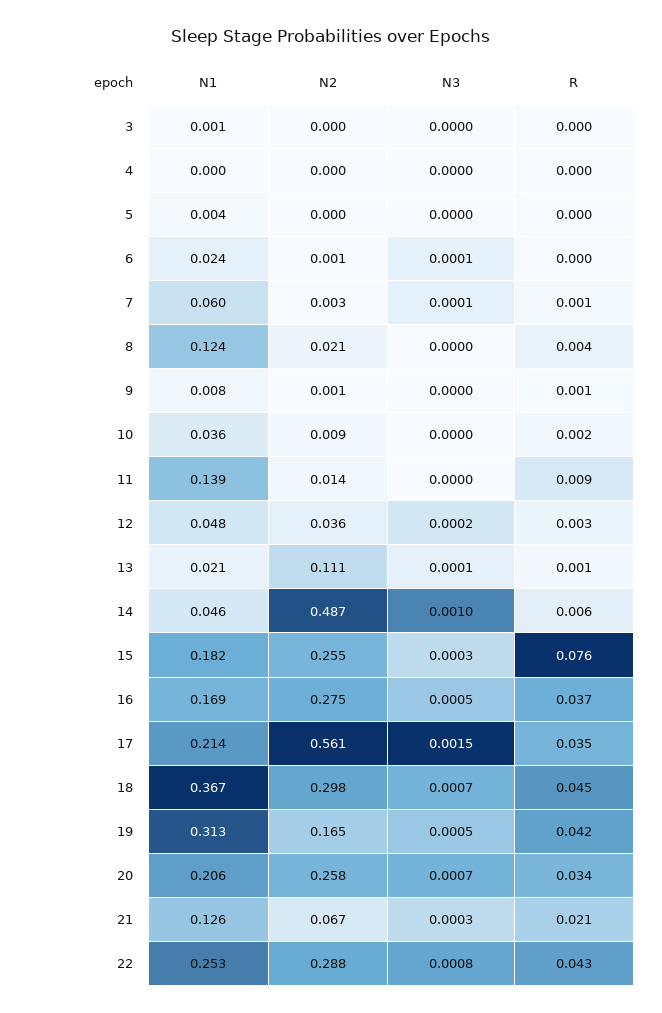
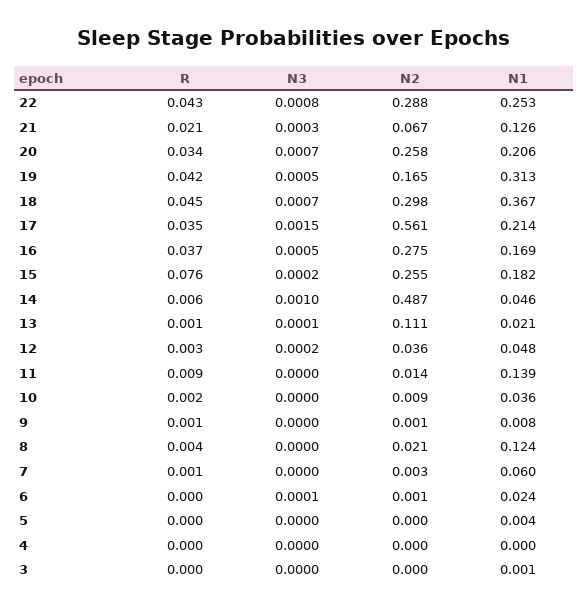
N3, 7: 0.0001 -> 0
N3, 15: 0.0003 -> 0.0002

